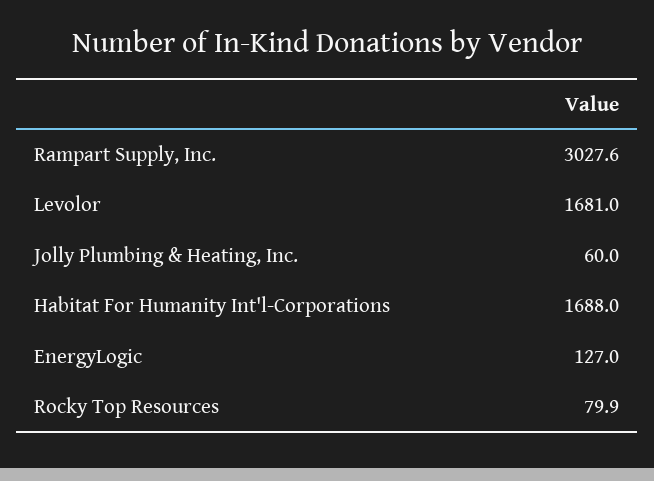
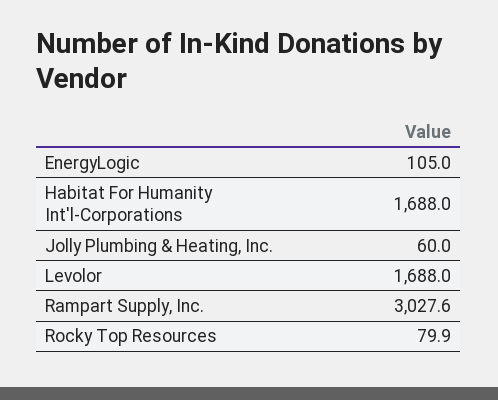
Levolor: 1681 -> 1688
EnergyLogic: 127 -> 105

